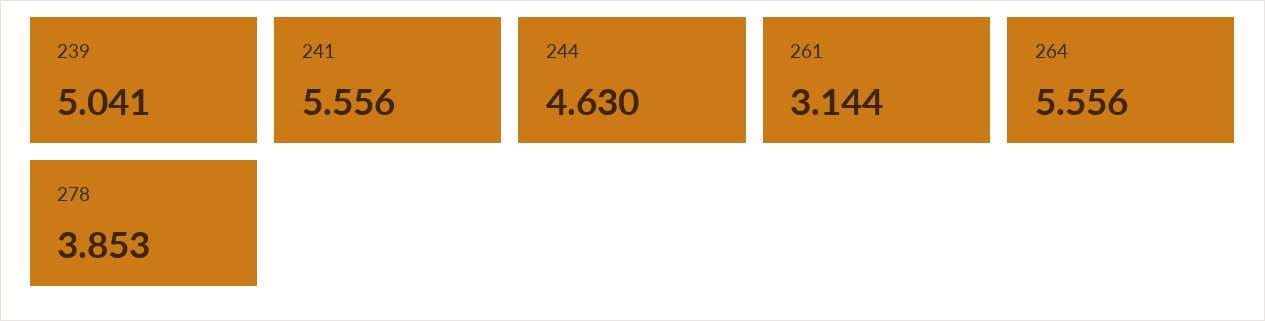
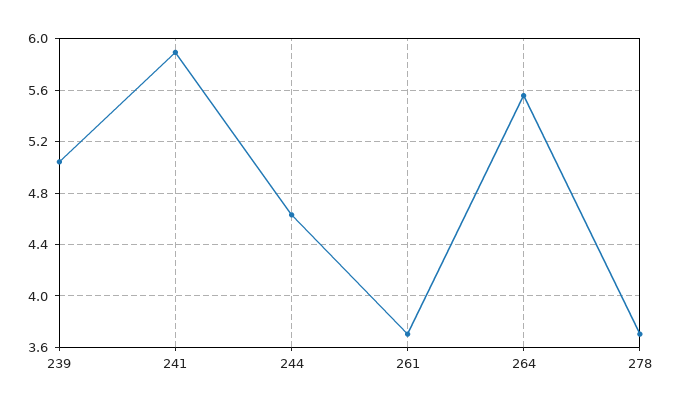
241: 5.556 -> 5.9
261: 3.144 -> 3.7
278: 3.853 -> 3.7

